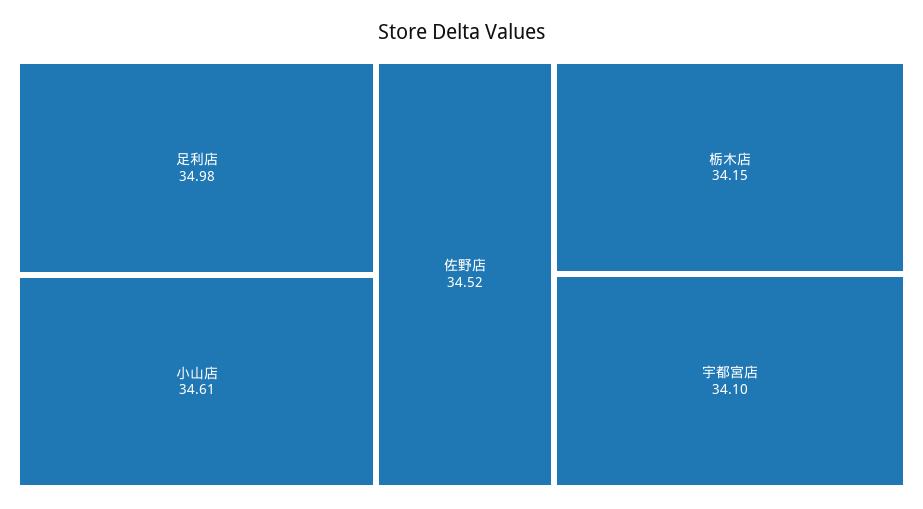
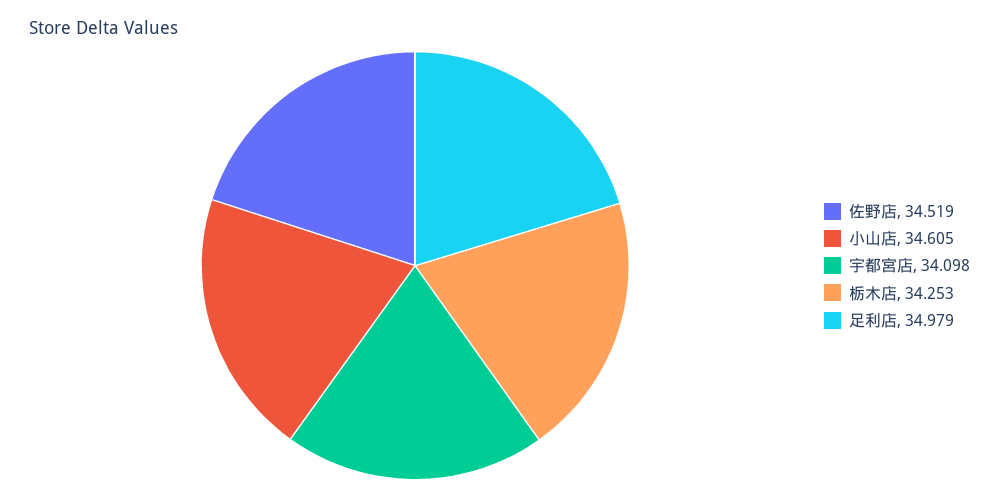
栃木店: 34.15 -> 34.253

